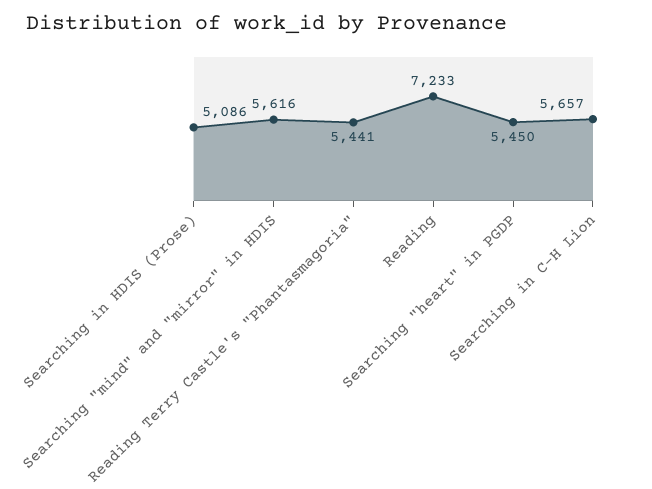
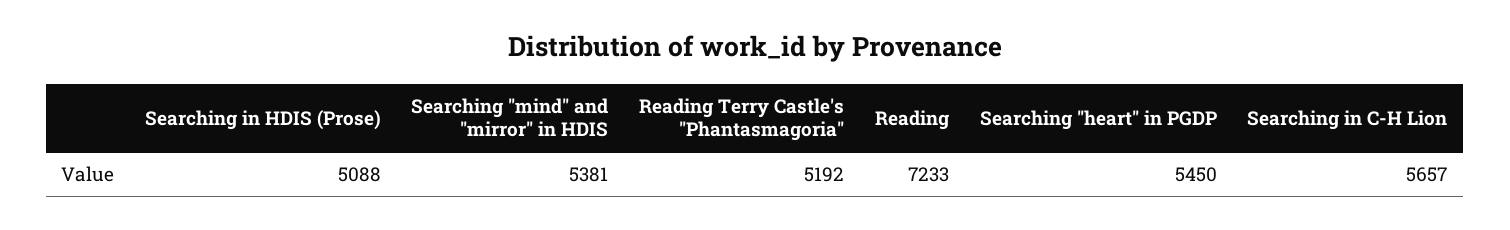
Searching in HDIS (Prose): 5086 -> 5088
Searching "mind" and "mirror" in HDIS: 5616 -> 5381
Reading Terry Castle's "Phantasmagoria": 5441 -> 5192

